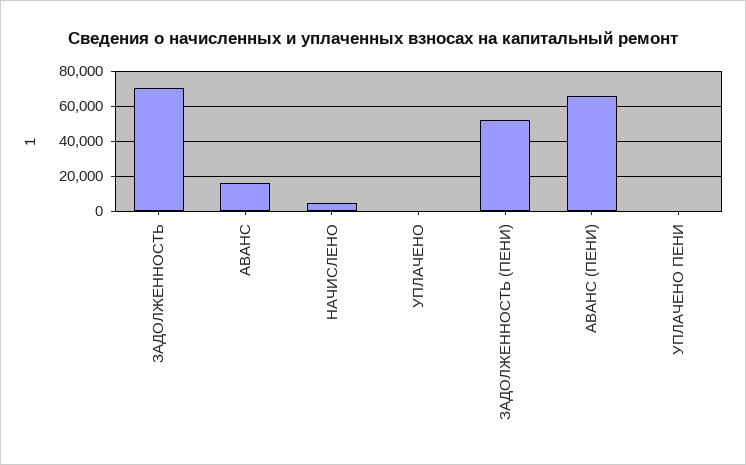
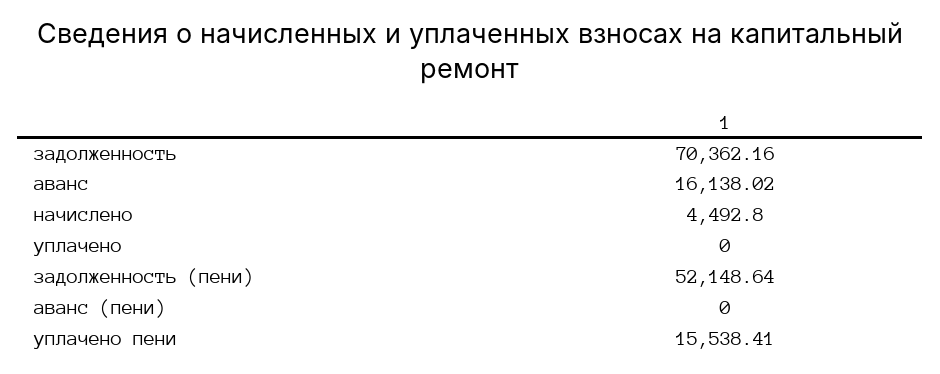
АВАНС (ПЕНИ): 65000 -> 0
УПЛАЧЕНО ПЕНИ: 0 -> 15538.41

